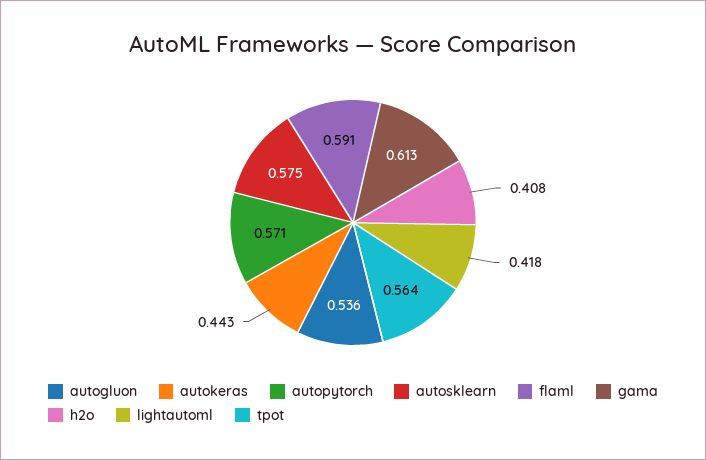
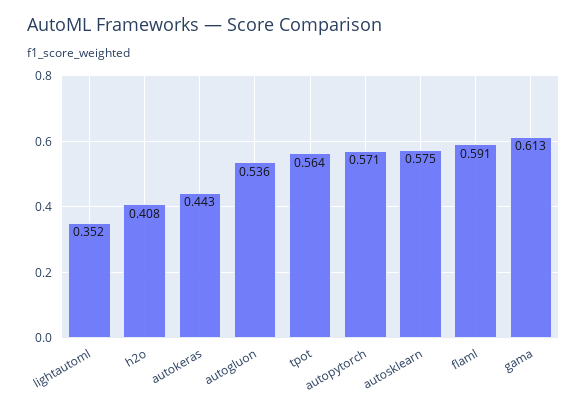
lightautoml: 0.418 -> 0.352

